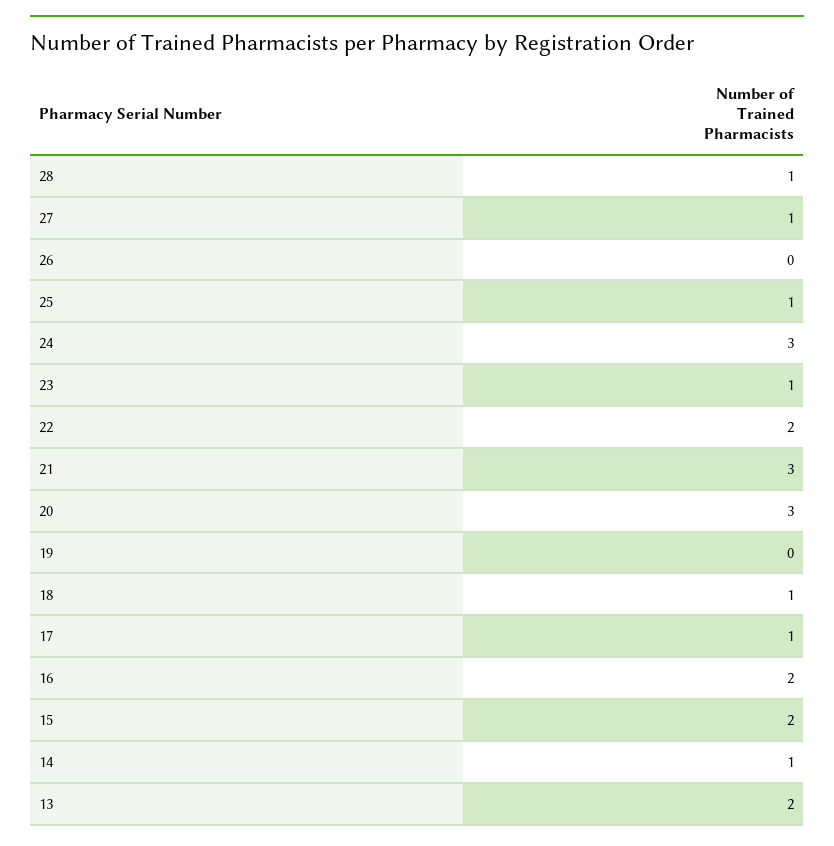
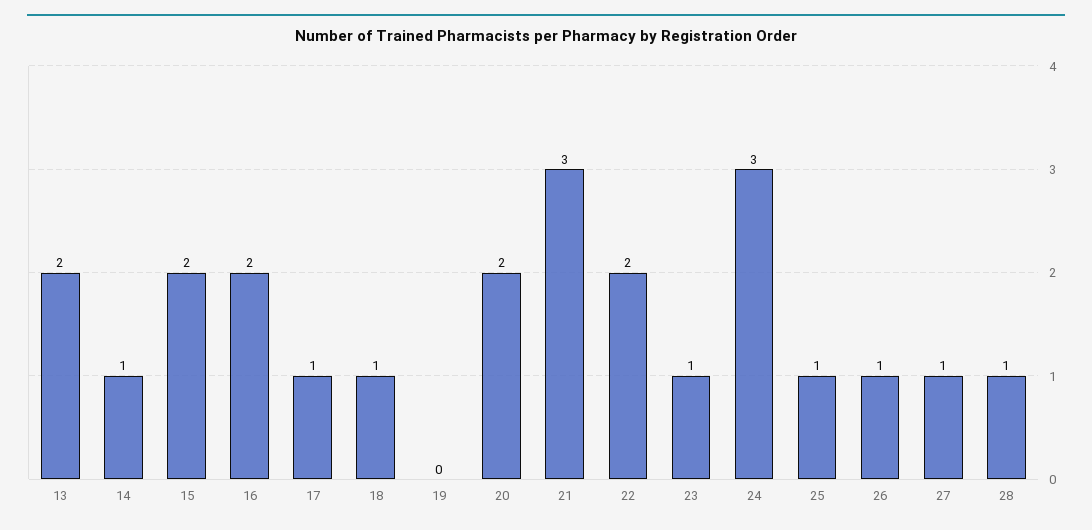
26: 0 -> 1
20: 3 -> 2

